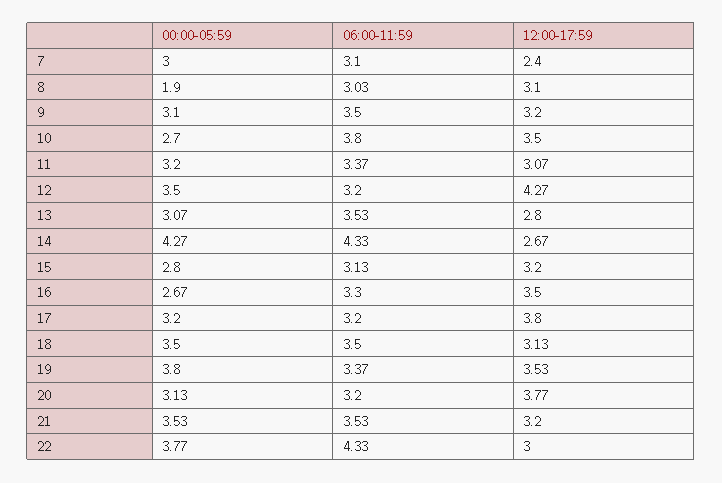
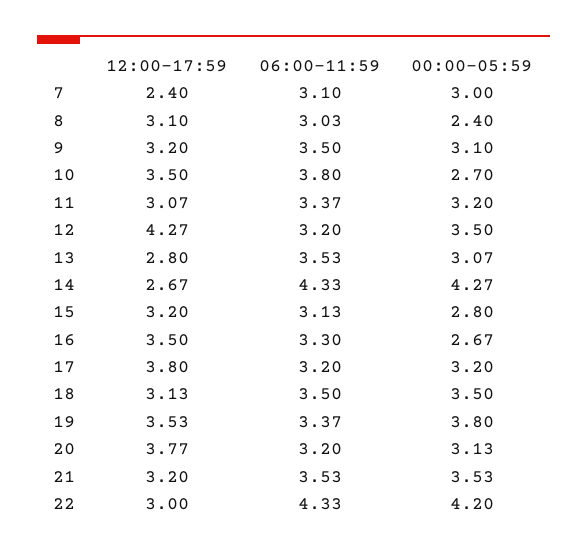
00:00-05:59, 8: 1.9 -> 2.4
00:00-05:59, 22: 3.77 -> 4.2

